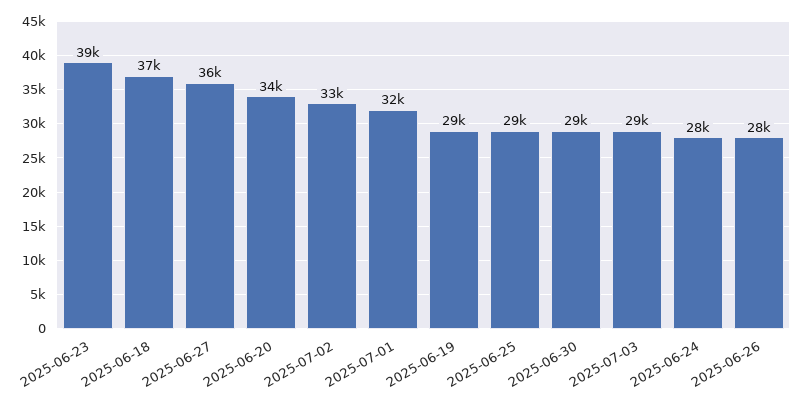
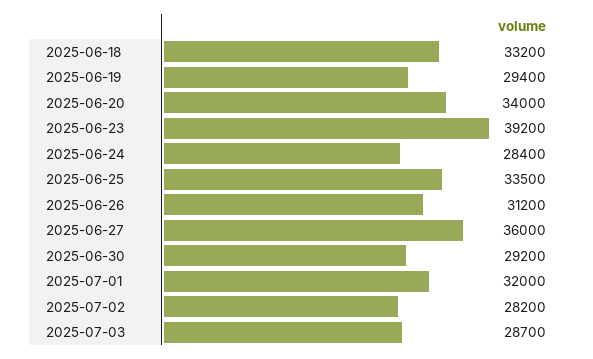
2025-06-18: 37000 -> 33200
2025-07-02: 33000 -> 28200
2025-06-25: 29000 -> 33500
2025-06-26: 28000 -> 31200

